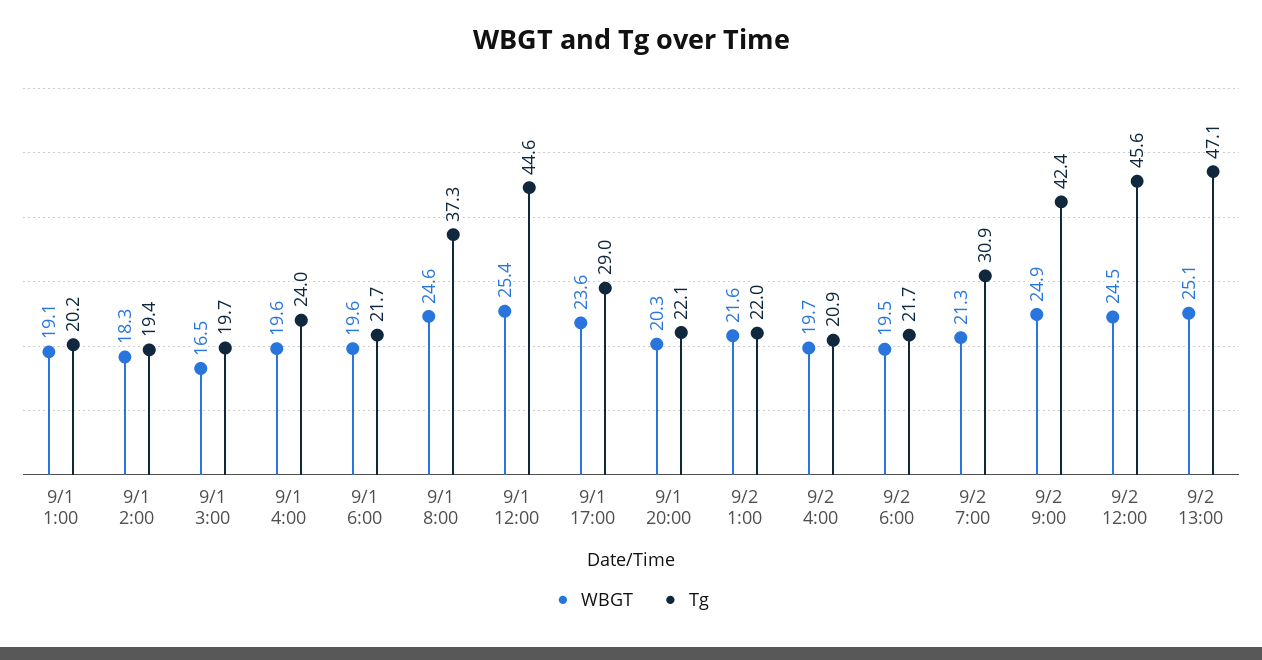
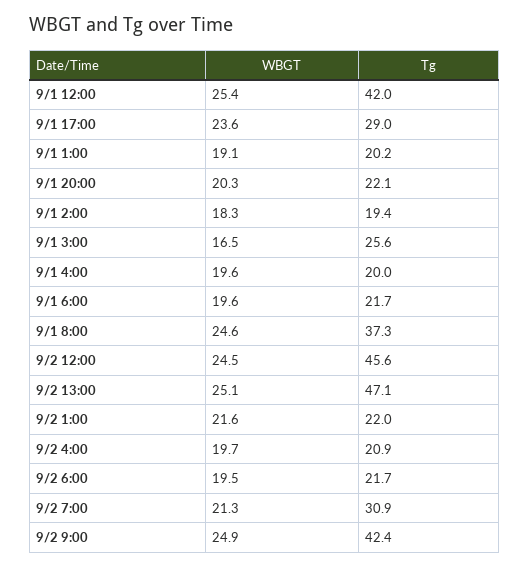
Tg, 9/1 3:00: 19.7 -> 25.6
Tg, 9/1 4:00: 24 -> 20
Tg, 9/1 12:00: 44.6 -> 42

